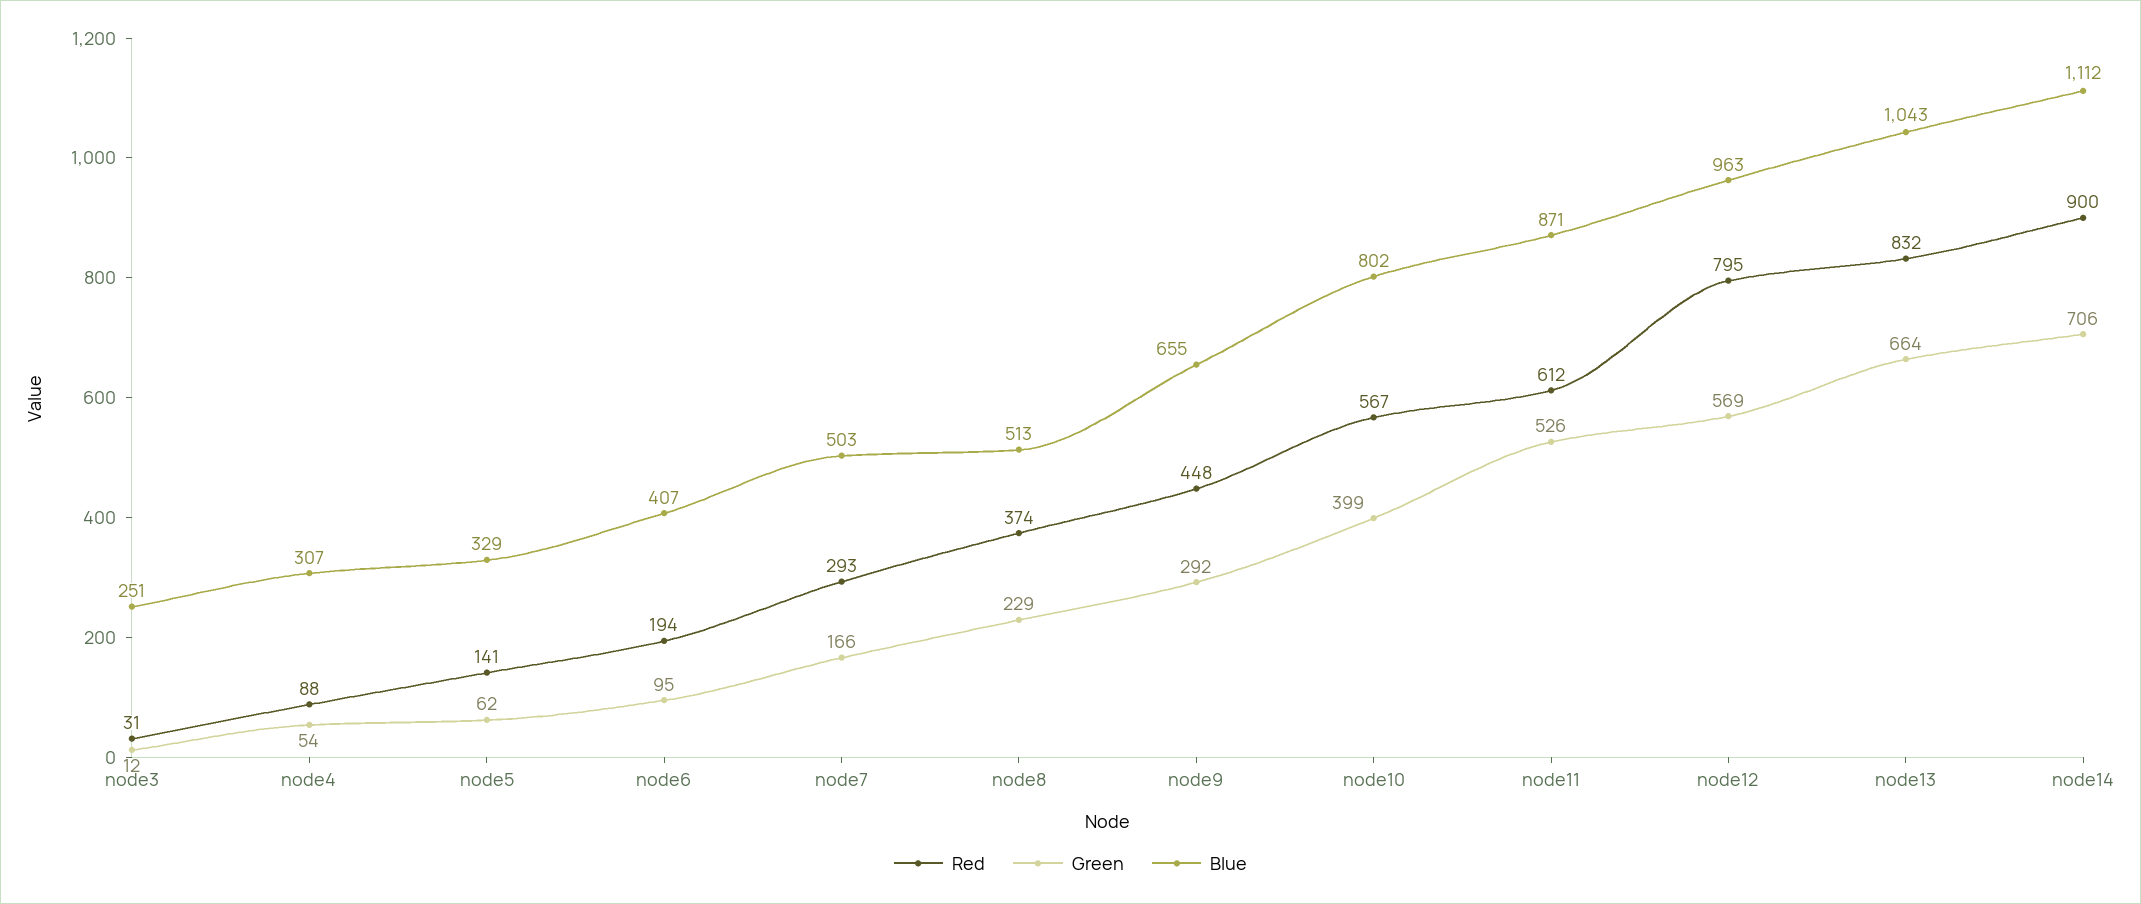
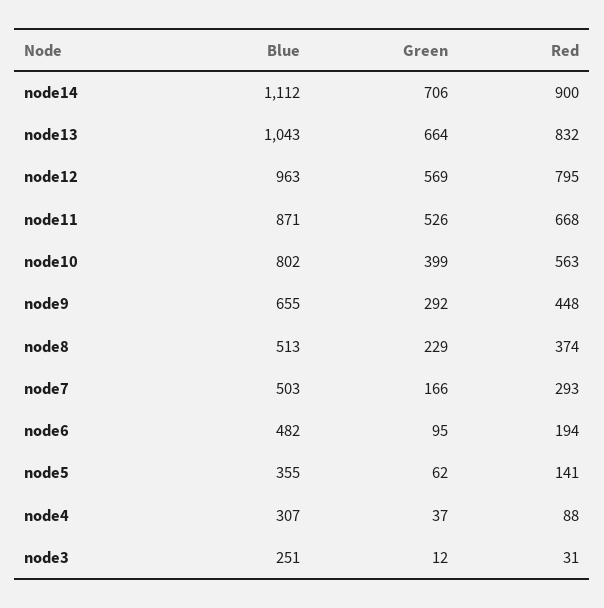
Green, node4: 54 -> 37
Blue, node5: 329 -> 355
Blue, node6: 407 -> 482
Red, node10: 567 -> 563
Red, node11: 612 -> 668

